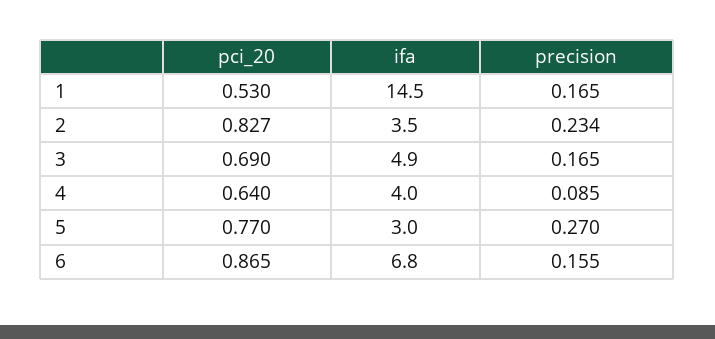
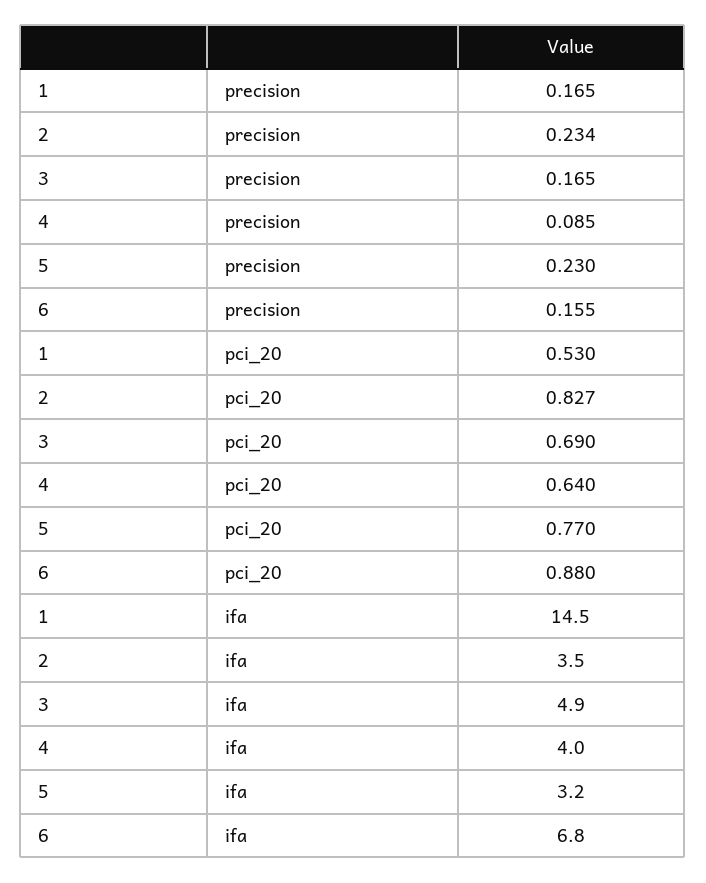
ifa, 5: 3 -> 3.2
precision, 5: 0.27 -> 0.23
pci_20, 6: 0.865 -> 0.88

